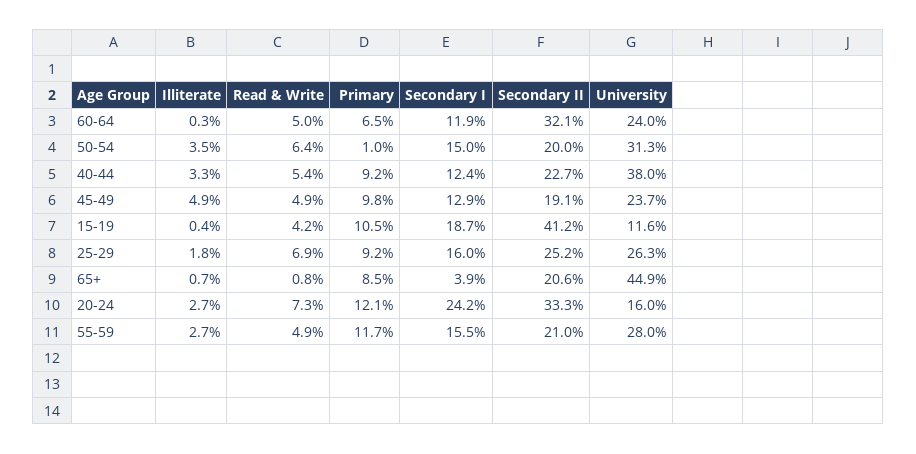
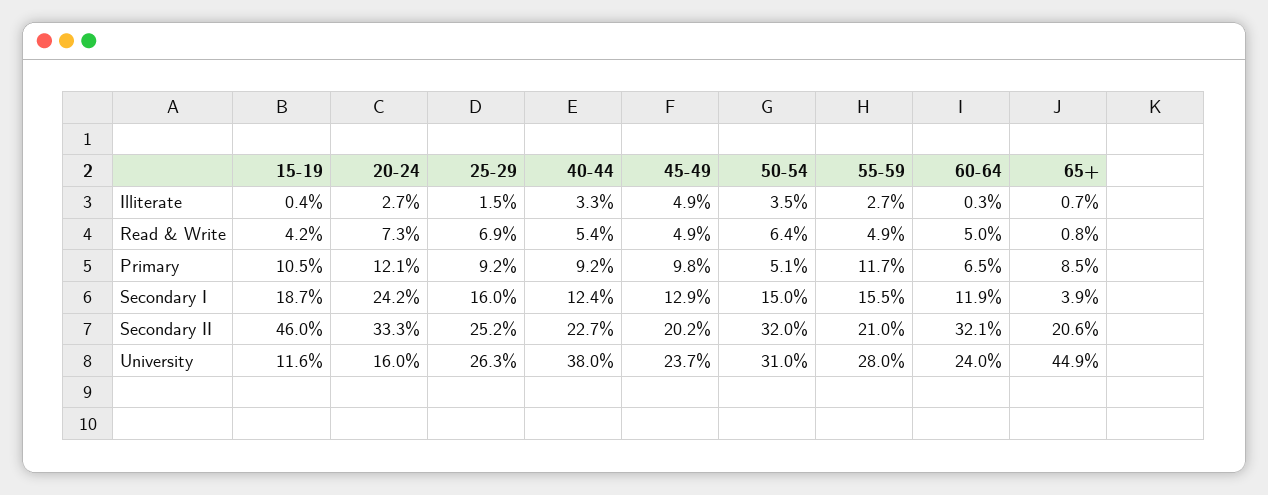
Primary, 50-54: 1 -> 5.1
Secondary II, 50-54: 20 -> 32
University, 50-54: 31.3 -> 31
Secondary II, 45-49: 19.1 -> 20.2
Secondary II, 15-19: 41.2 -> 46
Illiterate, 25-29: 1.8 -> 1.5

